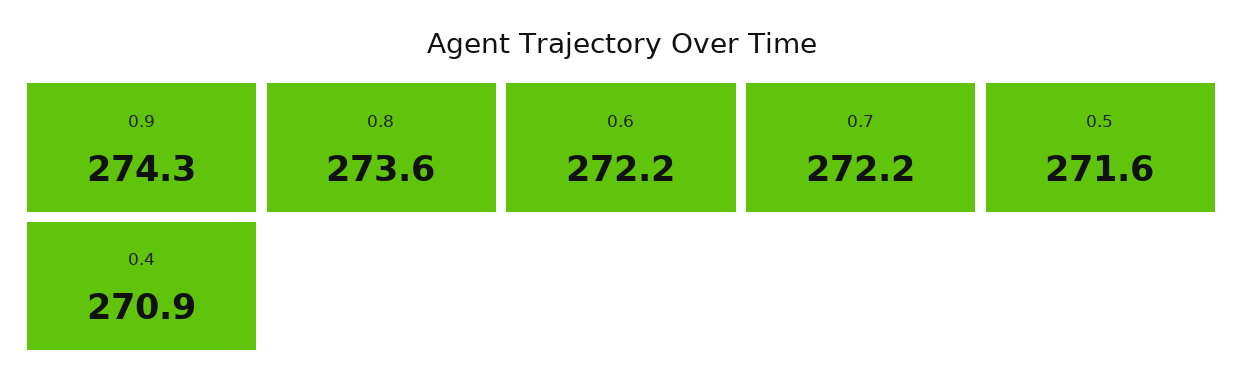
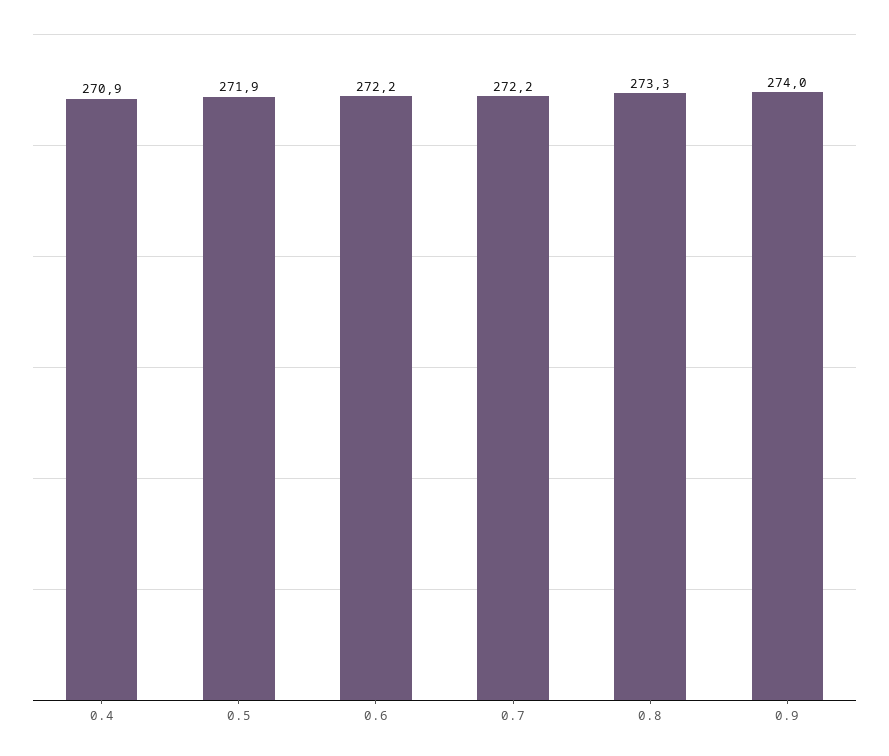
0.9: 274.3 -> 274
0.8: 273.6 -> 273.3
0.5: 271.6 -> 271.9

